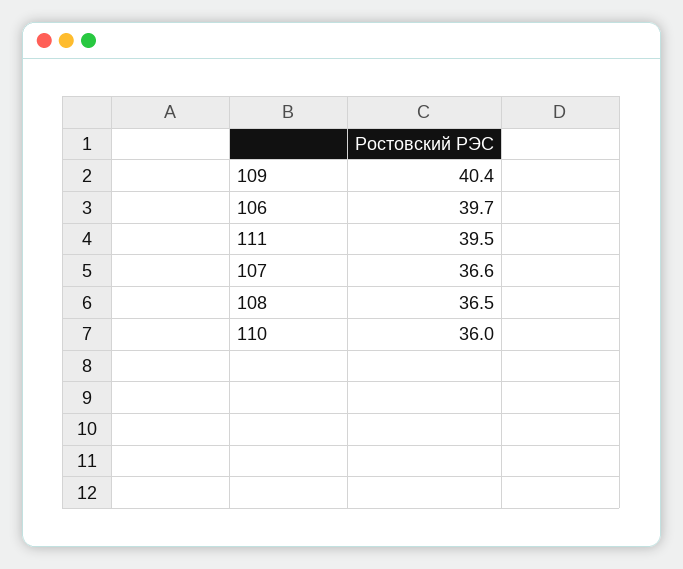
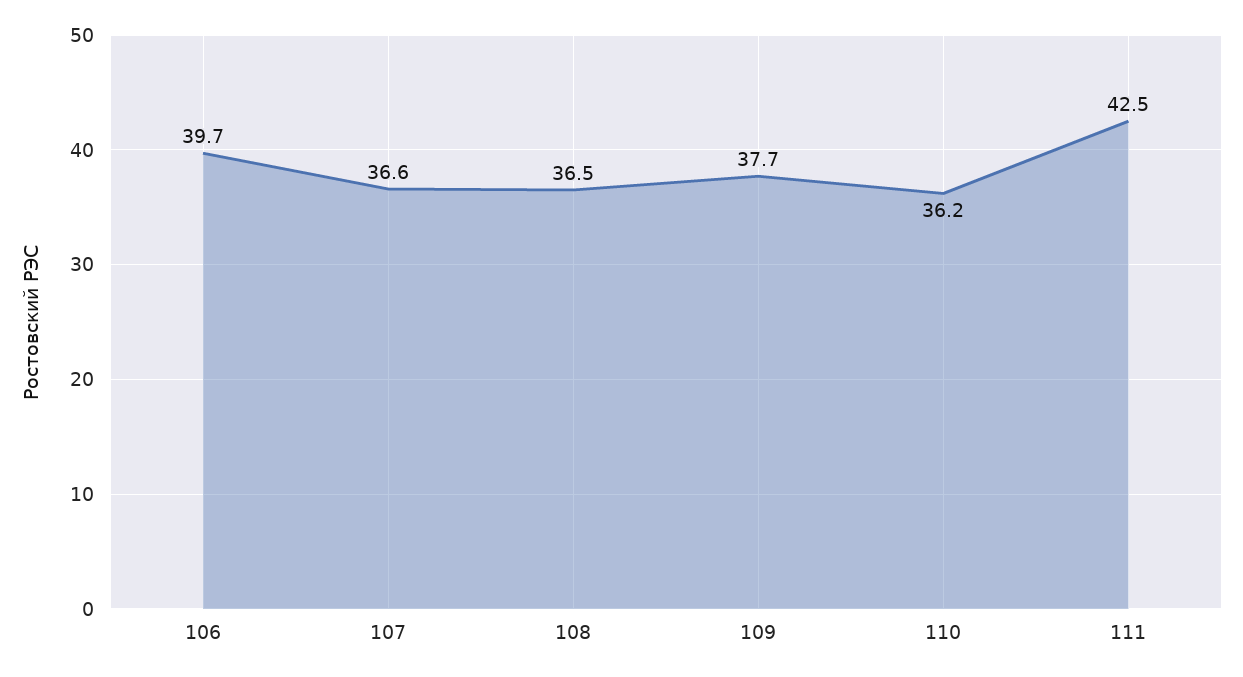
109: 40.4 -> 37.7
111: 39.5 -> 42.5
110: 36 -> 36.2

